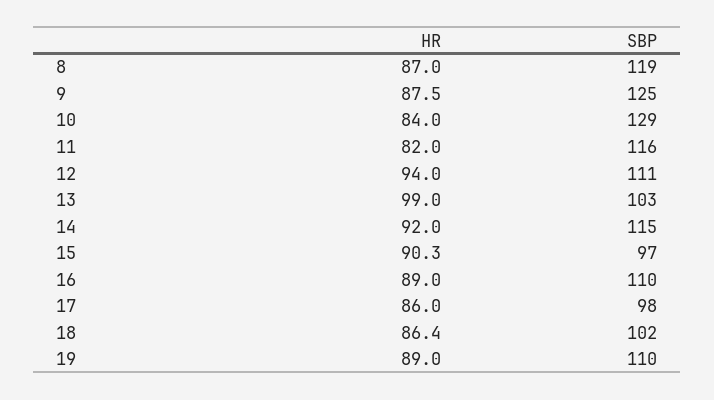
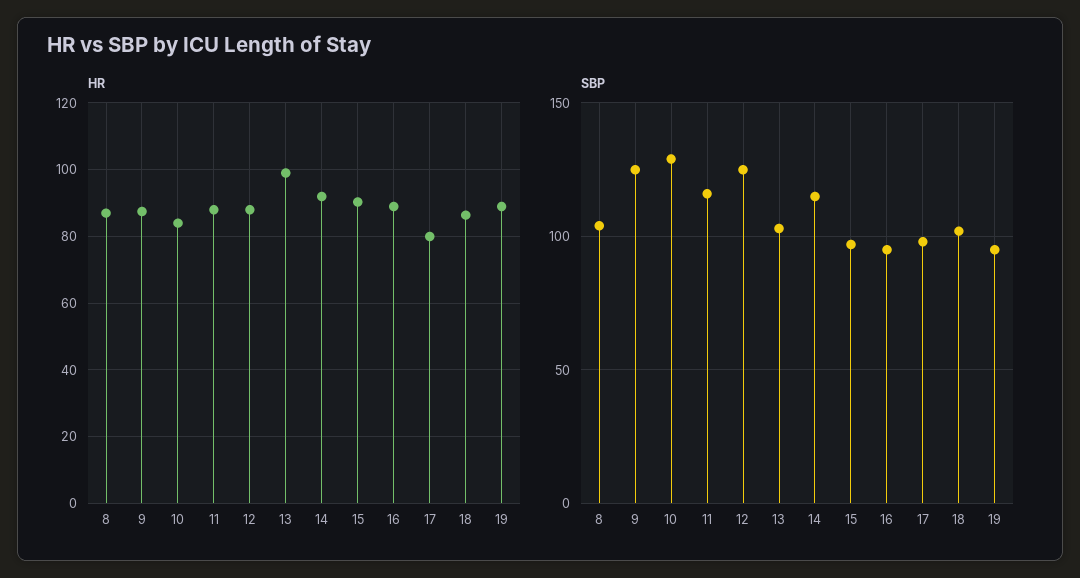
SBP, 8: 119 -> 105
HR, 11: 82 -> 88
HR, 12: 94 -> 88
SBP, 12: 111 -> 125
SBP, 16: 110 -> 95
HR, 17: 86 -> 80
SBP, 19: 110 -> 95

